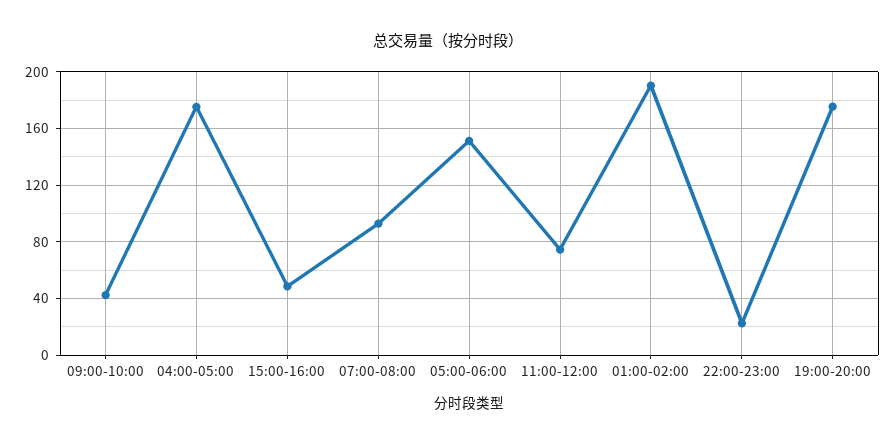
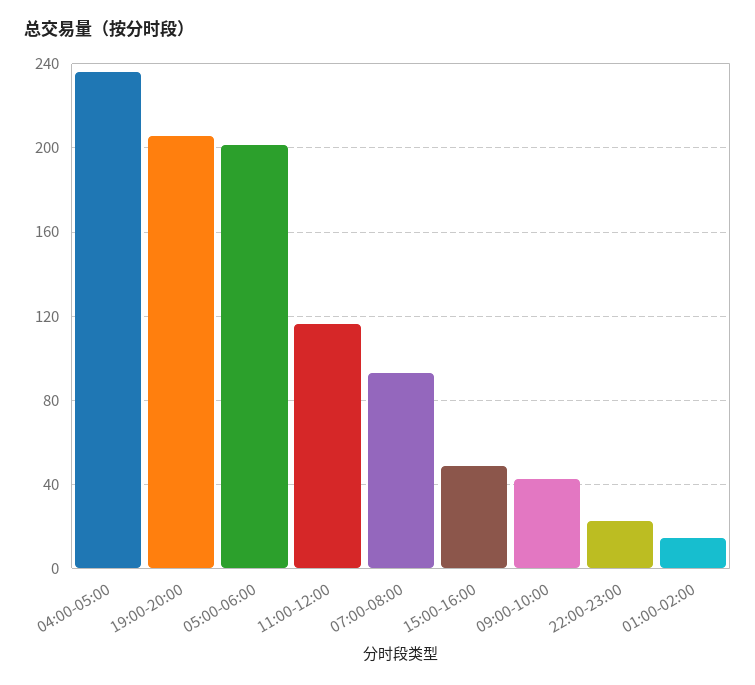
04:00-05:00: 175 -> 235
05:00-06:00: 150 -> 200
11:00-12:00: 75 -> 115
01:00-02:00: 190 -> 15
19:00-20:00: 175 -> 205

